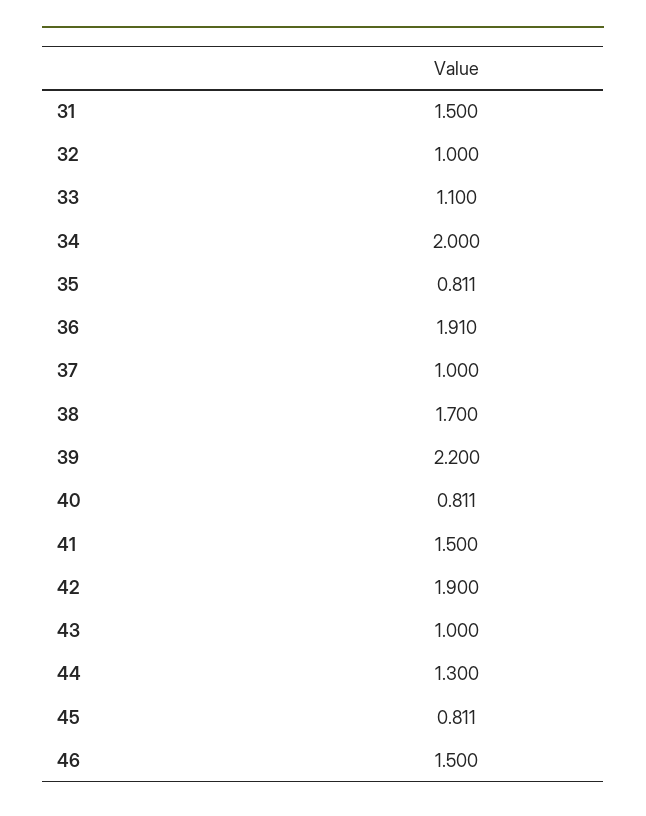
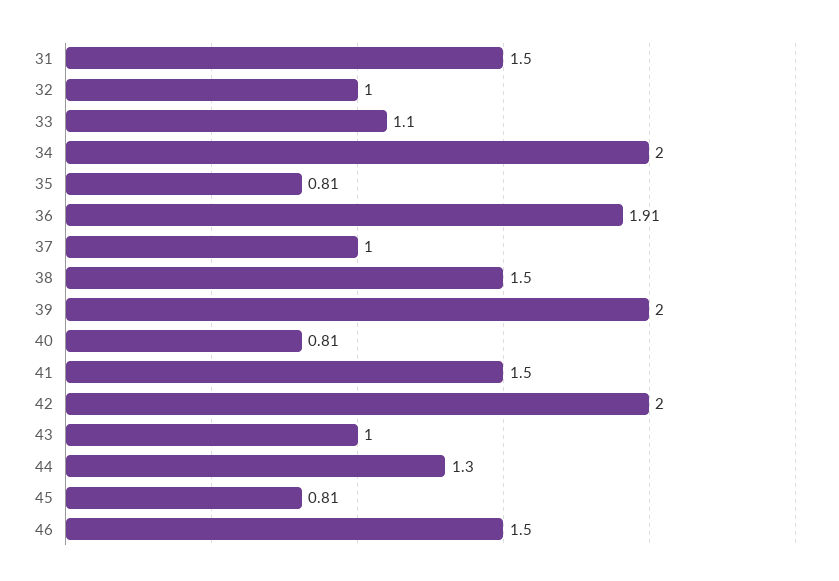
38: 1.7 -> 1.5
39: 2.2 -> 2
42: 1.9 -> 2

